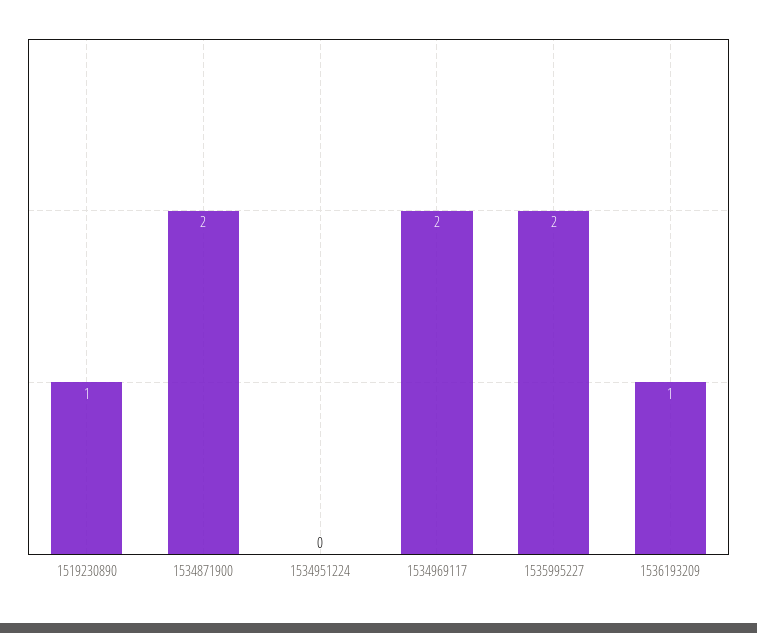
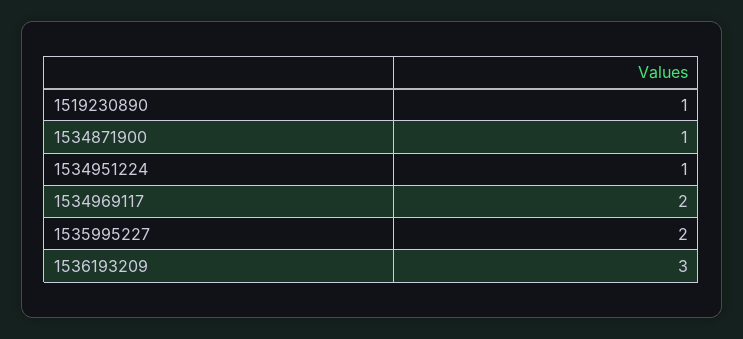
1534871900: 2 -> 1
1534951224: 0 -> 1
1536193209: 1 -> 3

